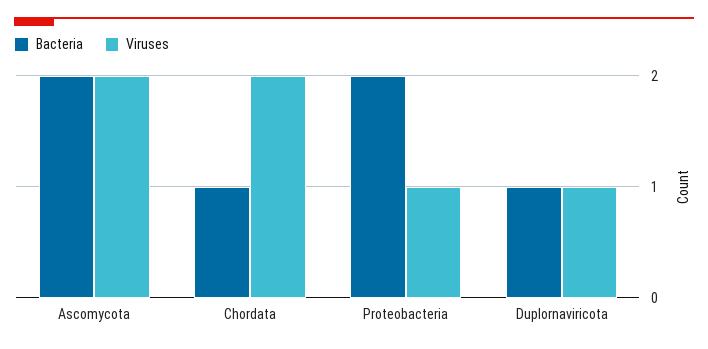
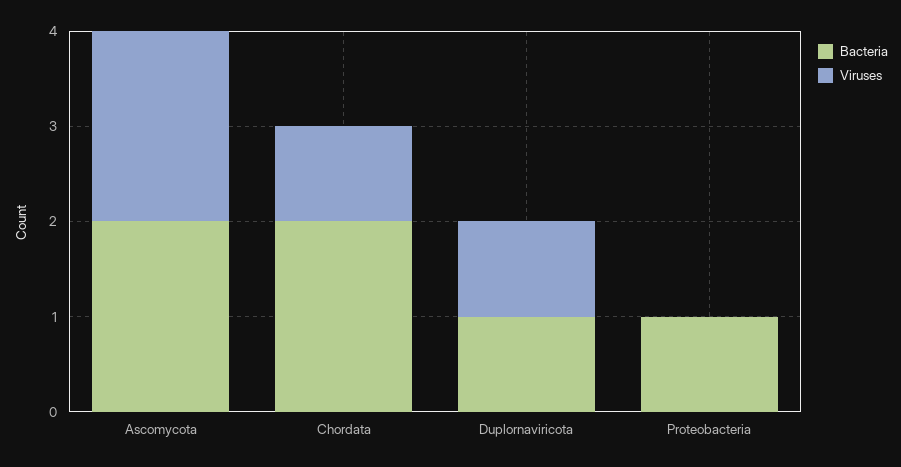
Bacteria, Chordata: 1 -> 2
Viruses, Chordata: 2 -> 1
Bacteria, Proteobacteria: 2 -> 1
Viruses, Proteobacteria: 1 -> 0

